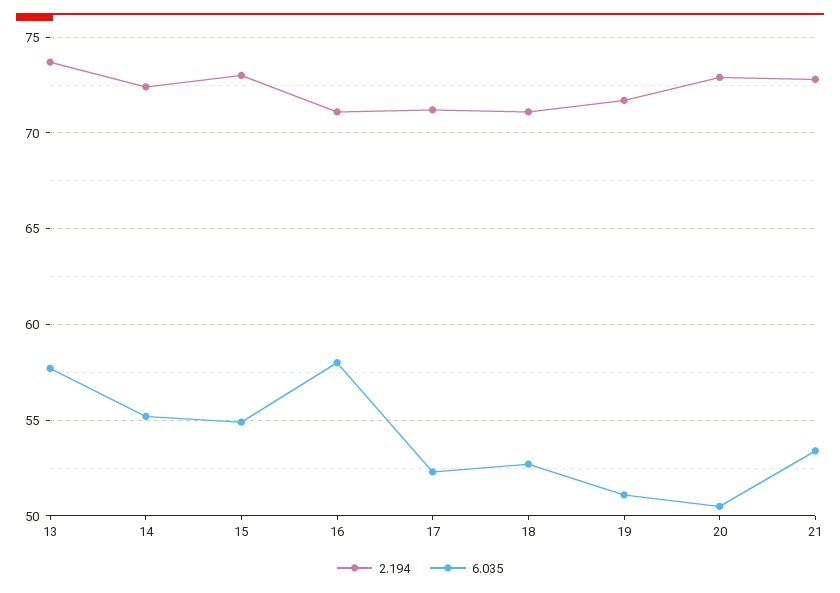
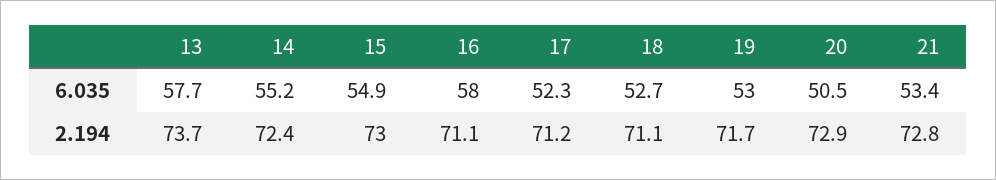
6.035, 19: 51 -> 53

